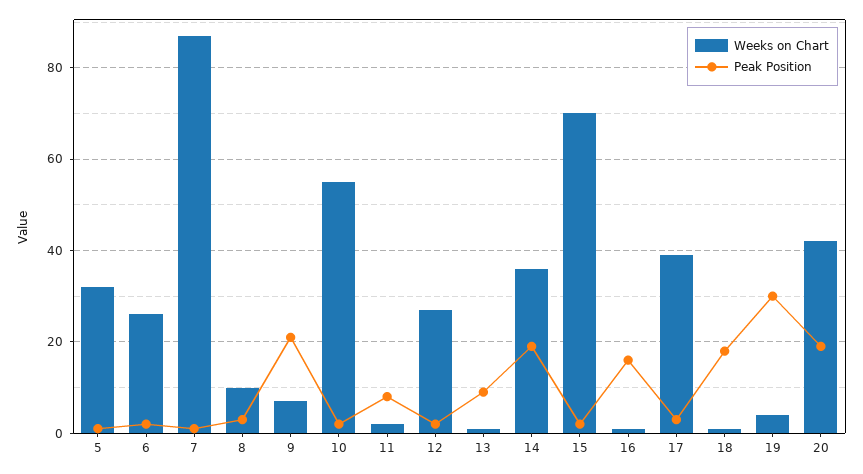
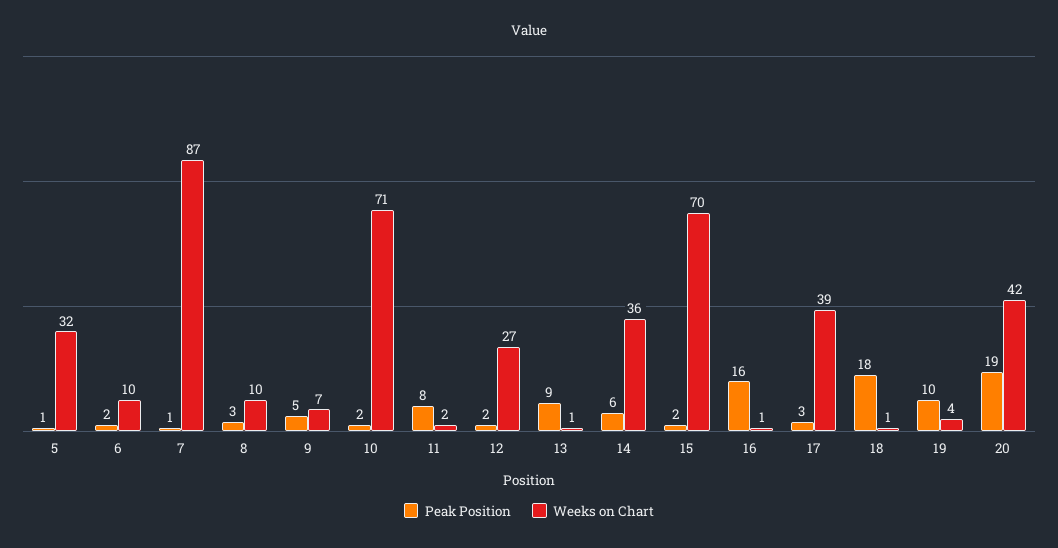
Weeks on Chart, 6: 25 -> 10
Peak Position, 9: 20 -> 5
Weeks on Chart, 10: 55 -> 71
Peak Position, 14: 20 -> 6
Peak Position, 19: 30 -> 10

